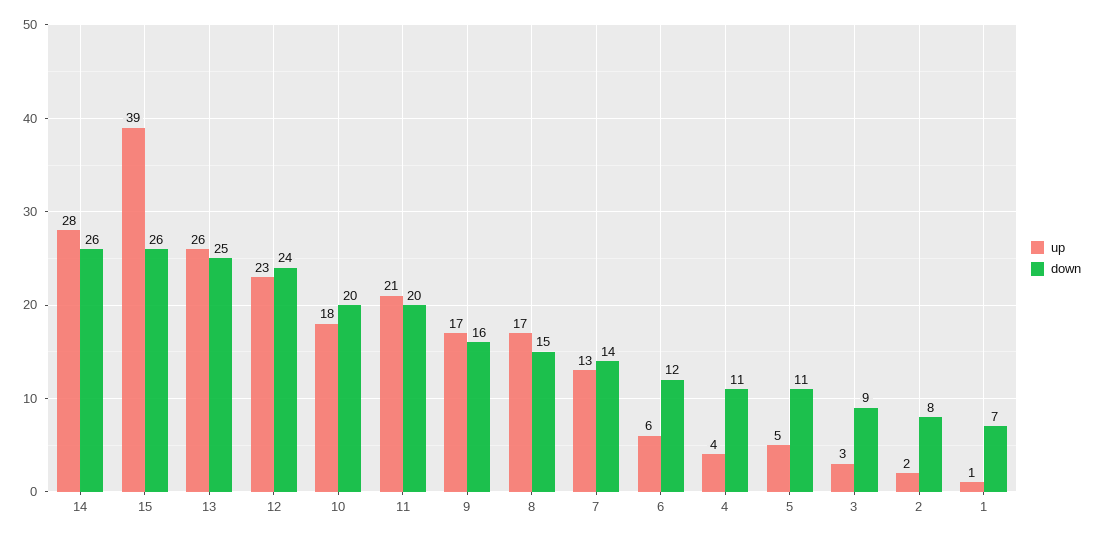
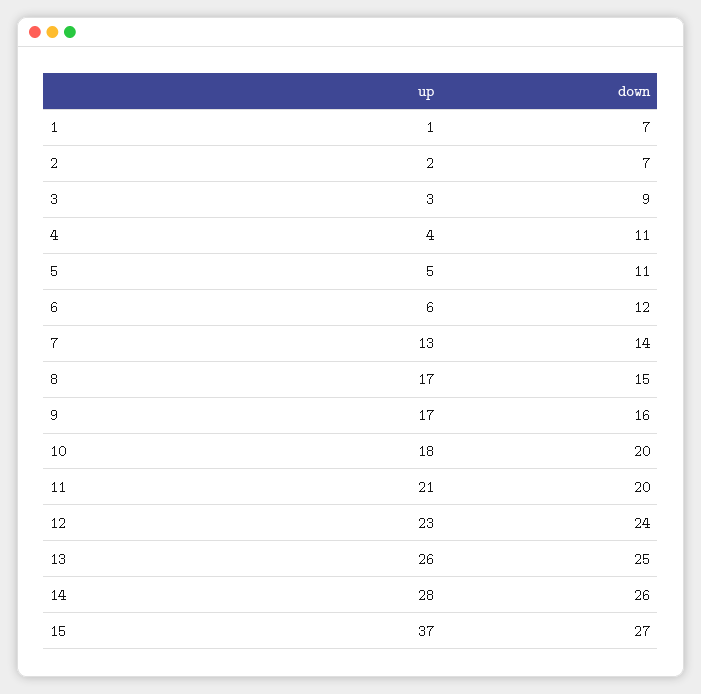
up, 15: 39 -> 37
down, 15: 26 -> 27
down, 2: 8 -> 7

